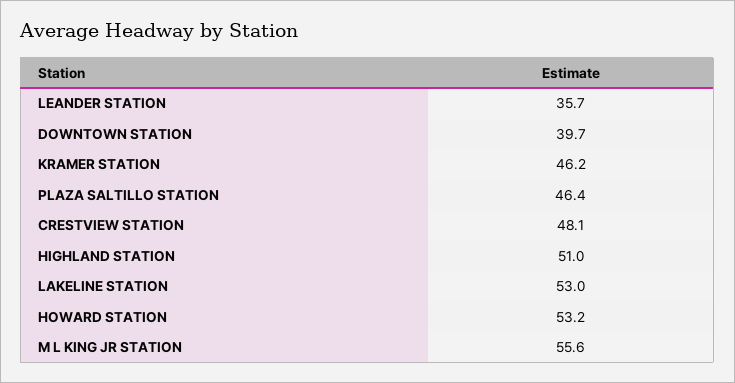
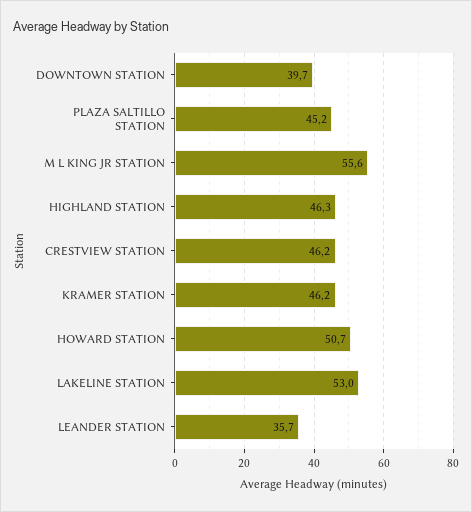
PLAZA SALTILLO STATION: 46.4 -> 45.2
CRESTVIEW STATION: 48.1 -> 46.2
HIGHLAND STATION: 51 -> 46.3
HOWARD STATION: 53.2 -> 50.7

